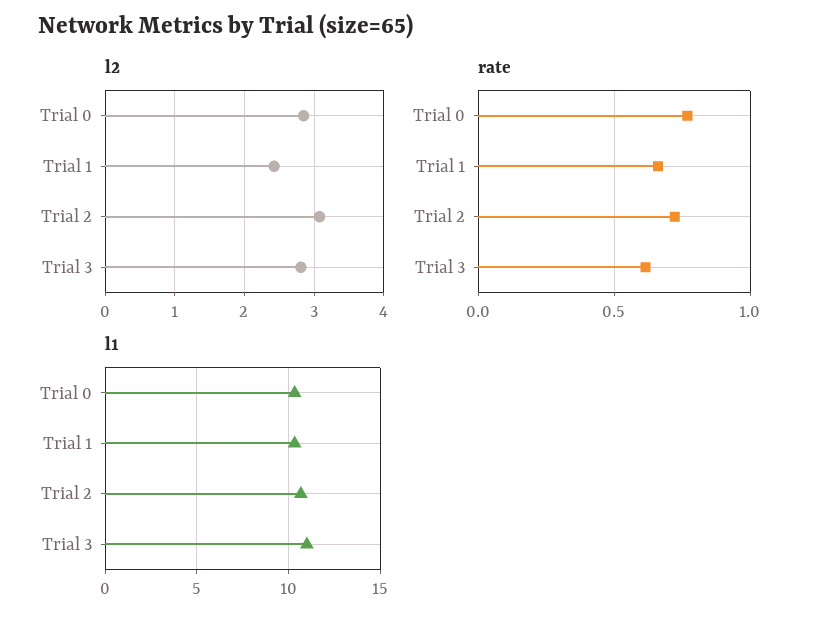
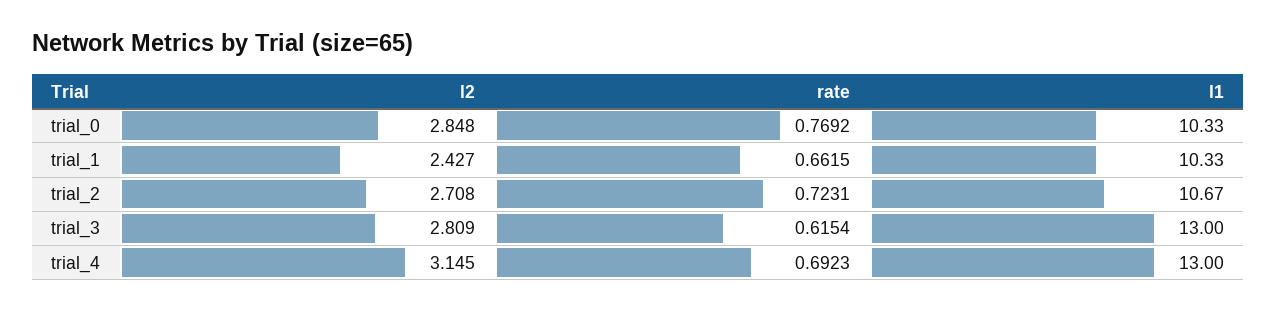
l2, Trial 2: 3.1 -> 2.708
l1, Trial 3: 11 -> 13
l2, trial_4: none -> 3.145
rate, trial_4: none -> 0.6923
l1, trial_4: none -> 13

